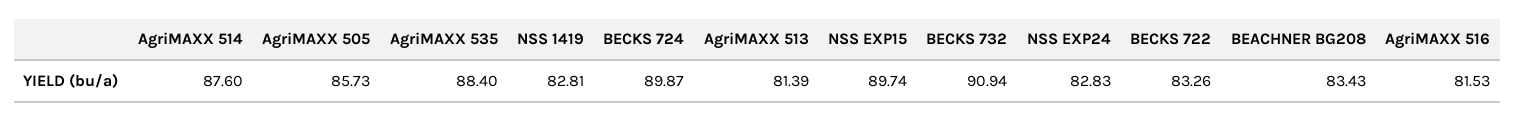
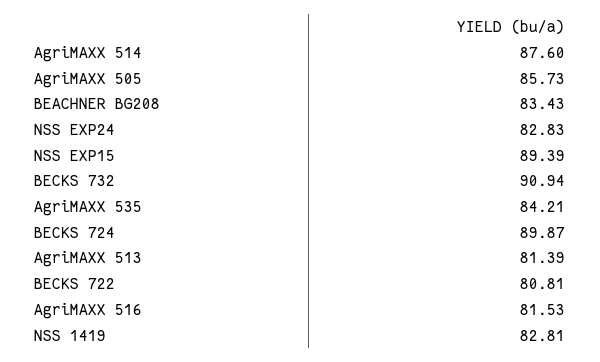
AgriMAXX 535: 88.4 -> 84.21
NSS EXP15: 89.74 -> 89.39
BECKS 722: 83.26 -> 80.81

